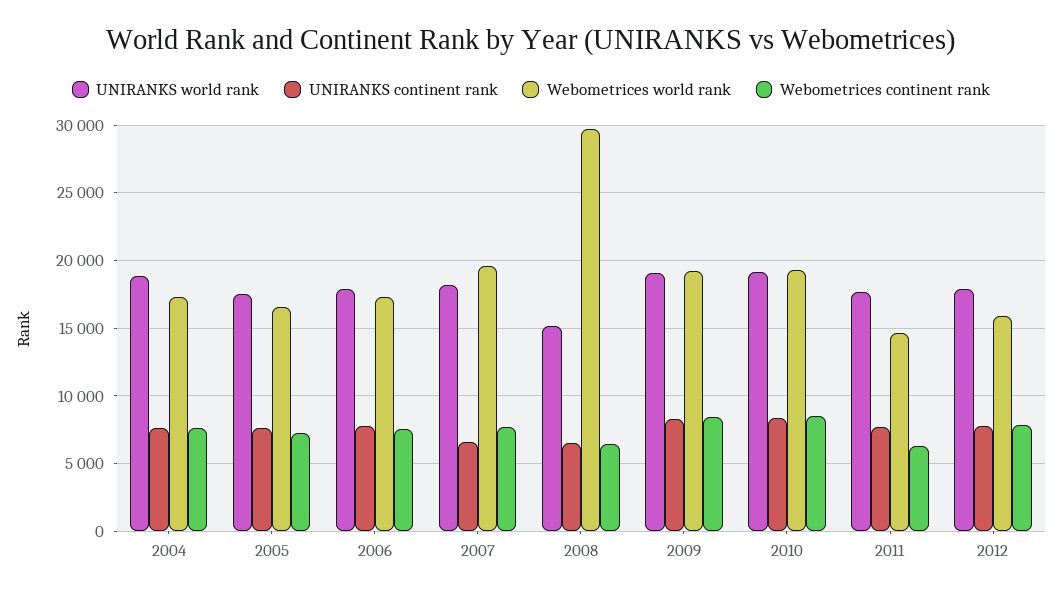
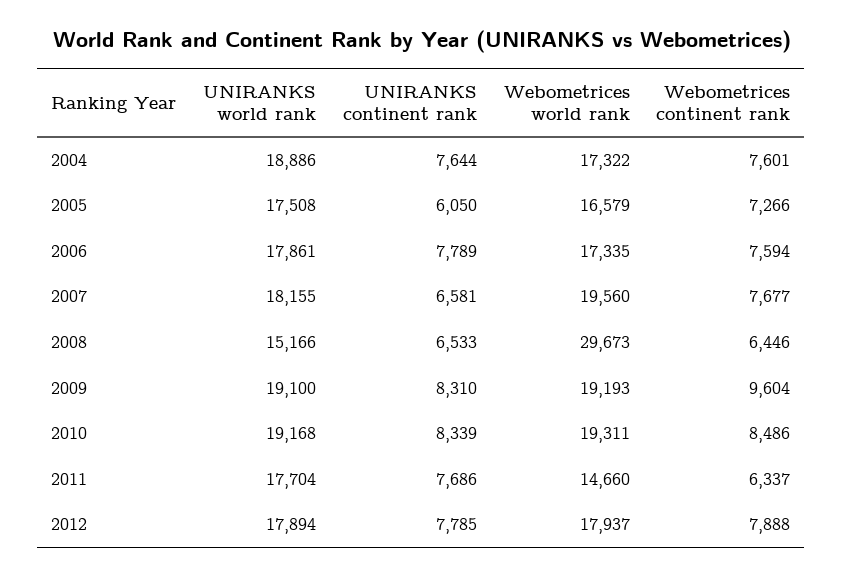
UNIRANKS continent rank, 2005: 7500 -> 6050
Webometrices continent rank, 2009: 8500 -> 9604
Webometrices world rank, 2012: 16000 -> 17937

